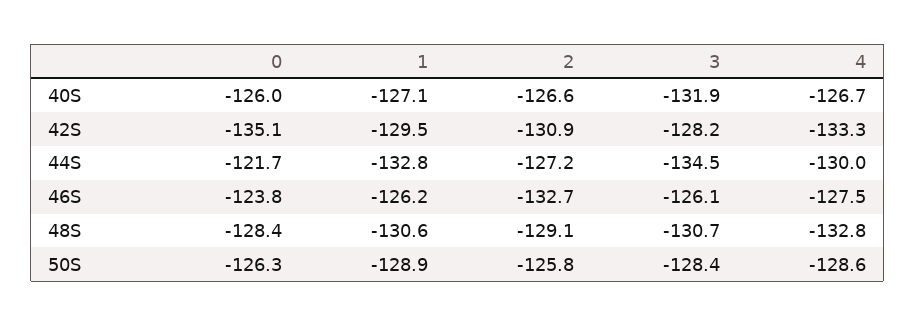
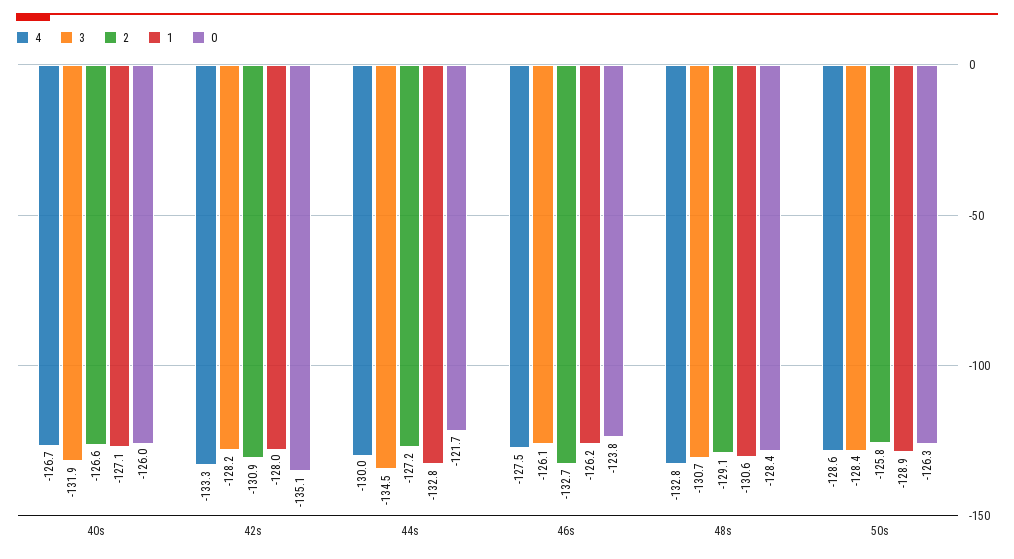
1, 42S: -129.5 -> -128

